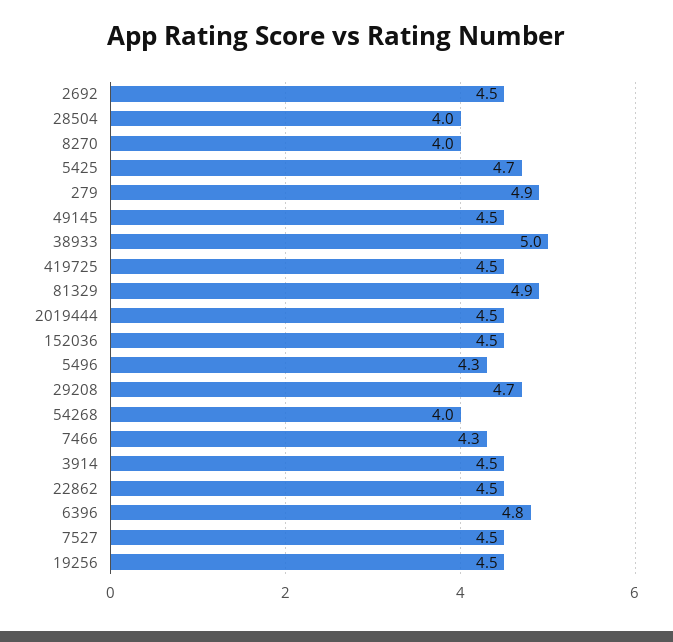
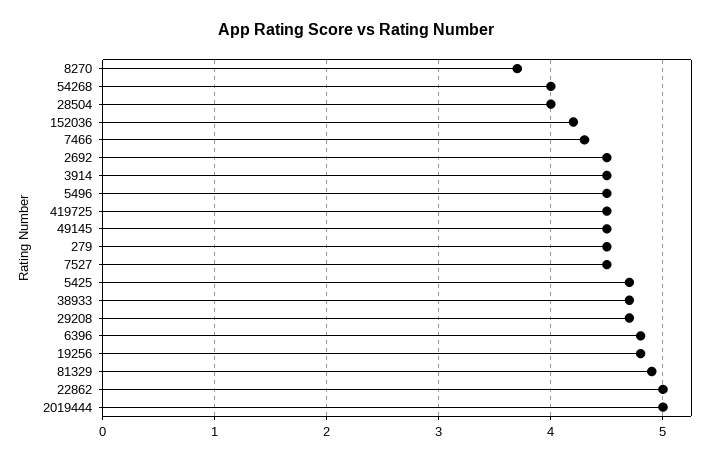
8270: 4 -> 3.7
279: 4.9 -> 4.5
38933: 5 -> 4.7
2019444: 4.5 -> 5
152036: 4.5 -> 4.2
5496: 4.3 -> 4.5
22862: 4.5 -> 5
19256: 4.5 -> 4.8

